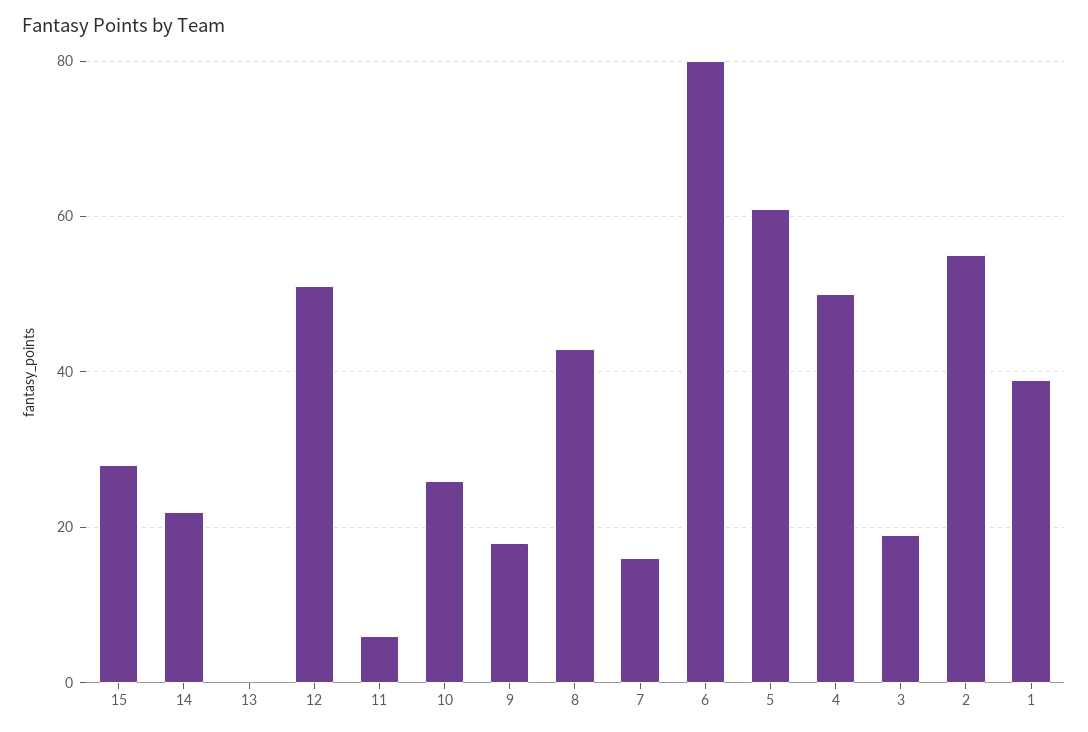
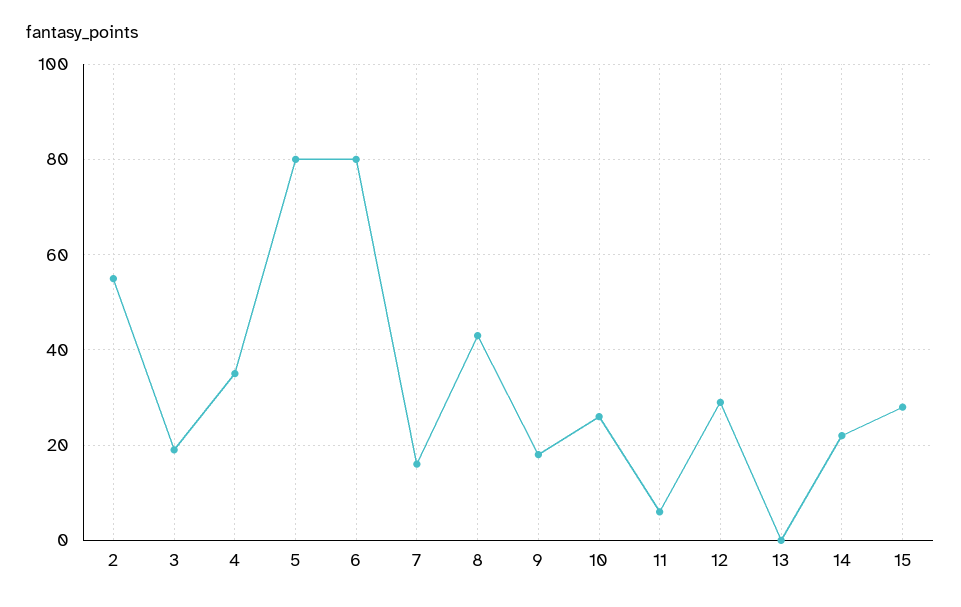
12: 50 -> 30
5: 60 -> 80
4: 50 -> 35
1: 40 -> none

